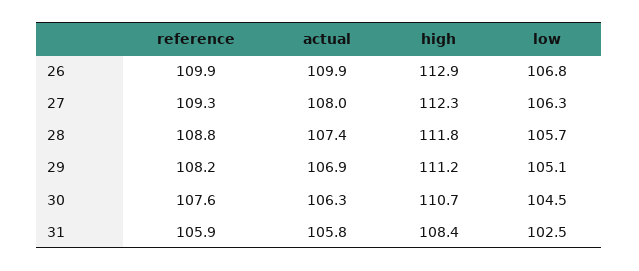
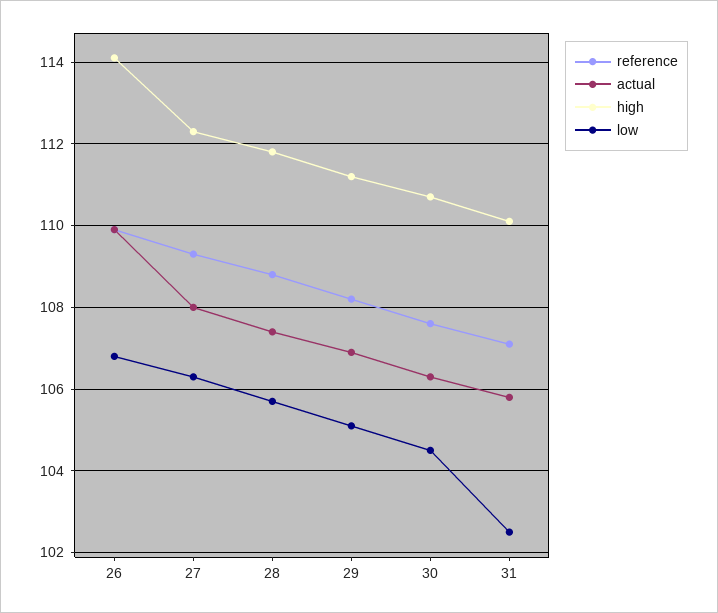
high, 26: 112.9 -> 114
reference, 31: 105.9 -> 107
high, 31: 108.4 -> 110

